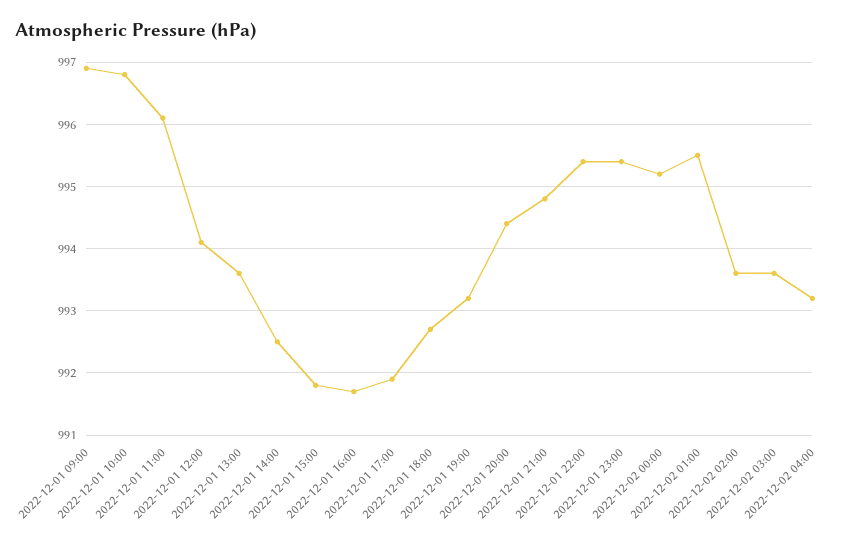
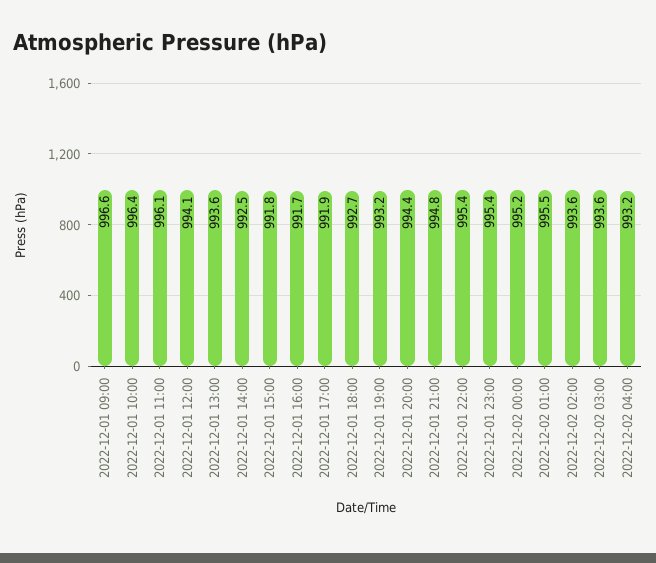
2022-12-01 09:00: 996.9 -> 996.6
2022-12-01 10:00: 996.8 -> 996.4

